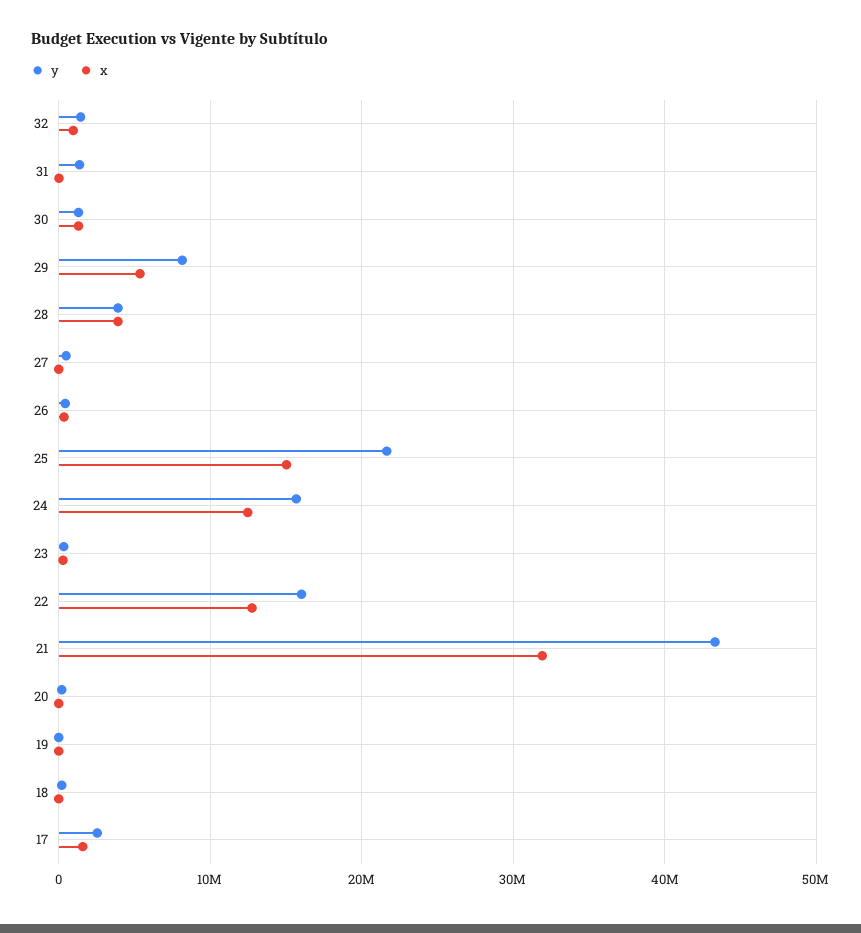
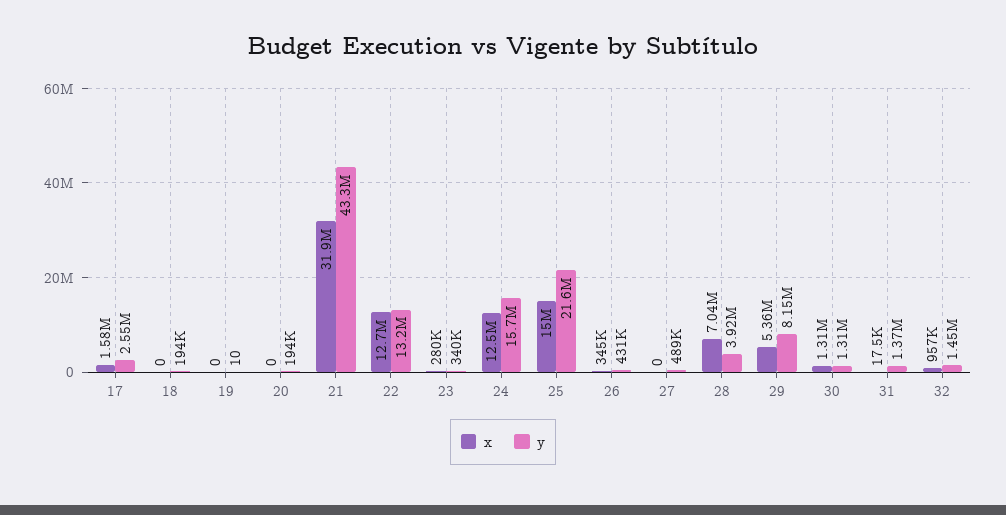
x, 28: 4000000 -> 7040000
y, 22: 16000000 -> 13200000

